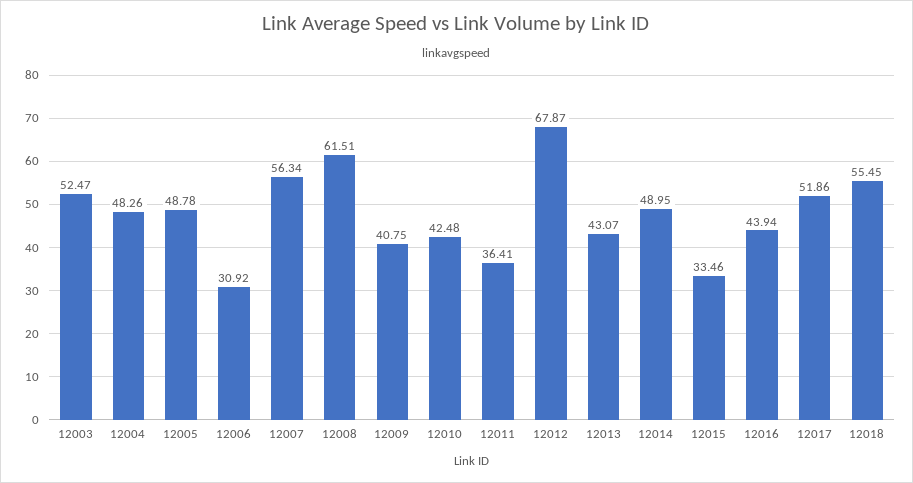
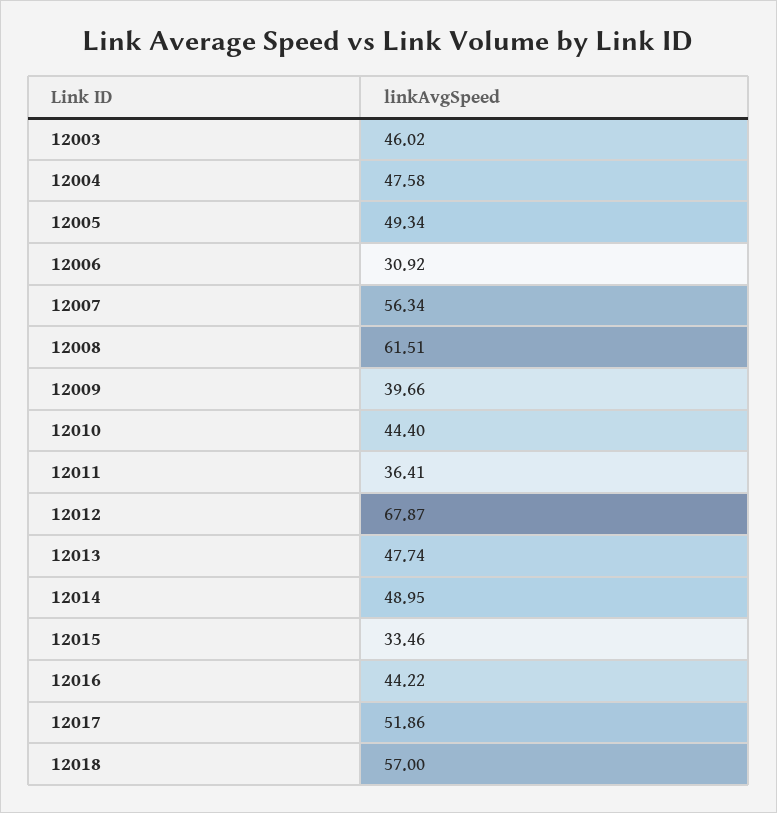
12003: 52.47 -> 46.02
12004: 48.26 -> 47.58
12005: 48.78 -> 49.34
12009: 40.75 -> 39.66
12010: 42.48 -> 44.4
12013: 43.07 -> 47.74
12016: 43.94 -> 44.22
12018: 55.45 -> 57

